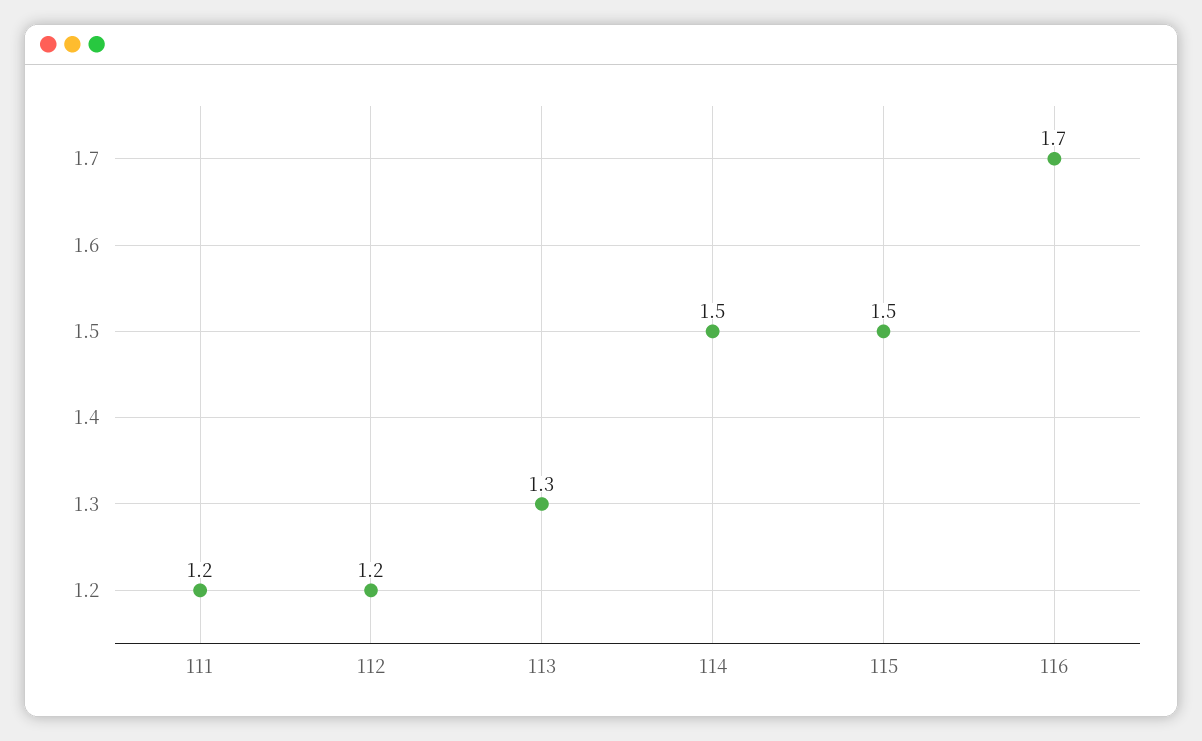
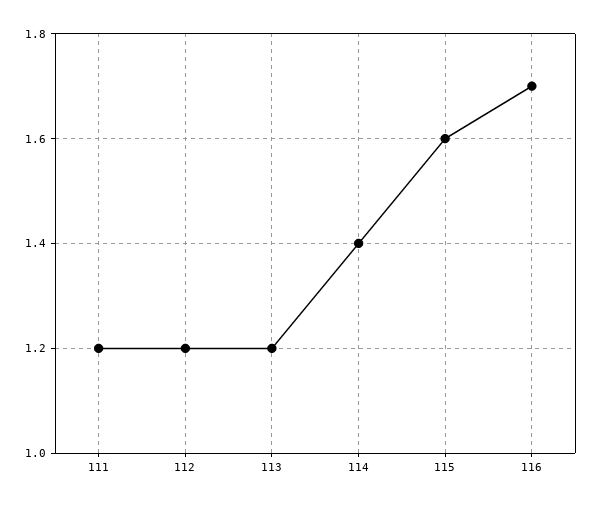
113: 1.3 -> 1.2
114: 1.5 -> 1.4
115: 1.5 -> 1.6

